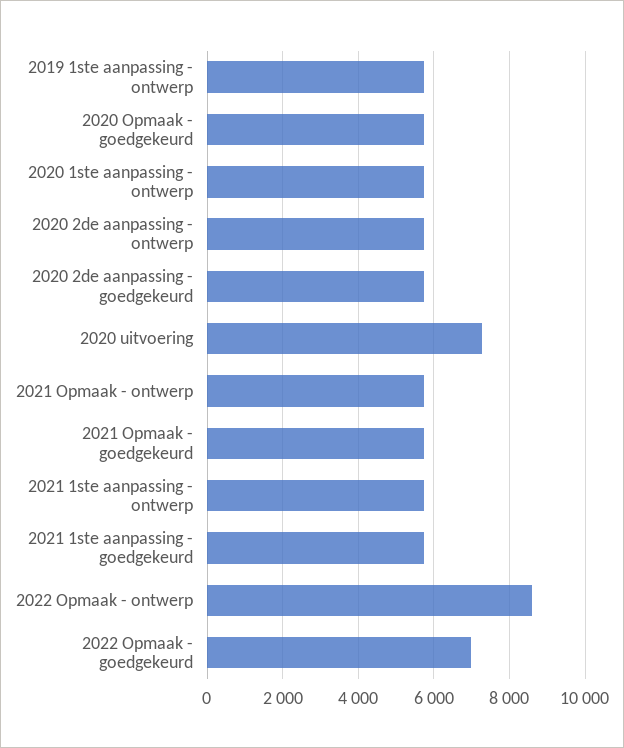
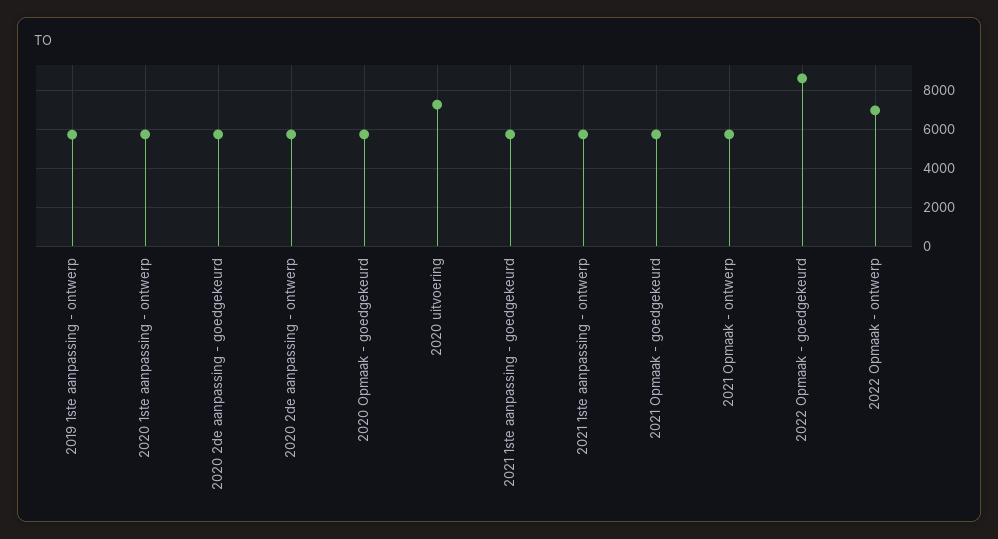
2022 Opmaak - ontwerp: 8600 -> 7000
2022 Opmaak - goedgekeurd: 7000 -> 8500

